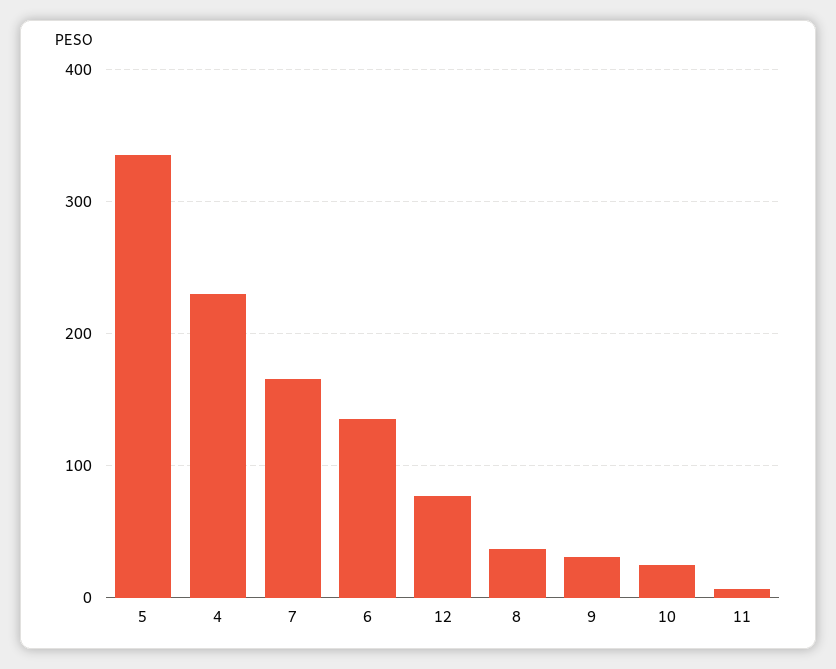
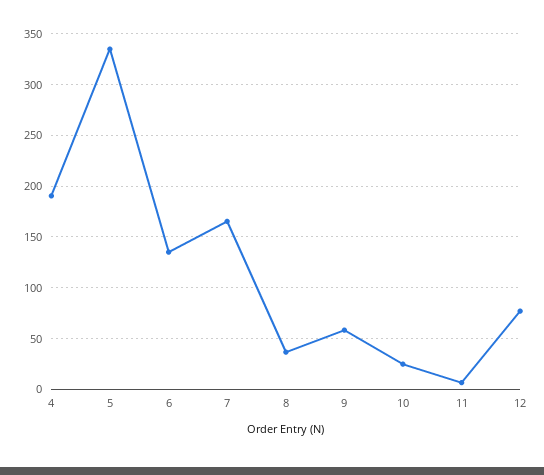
4: 230 -> 190
9: 30 -> 60

